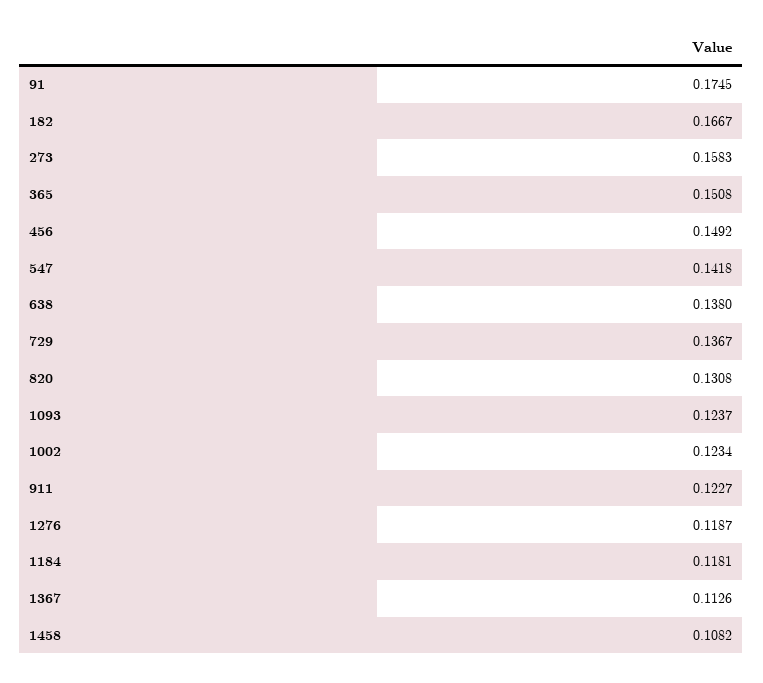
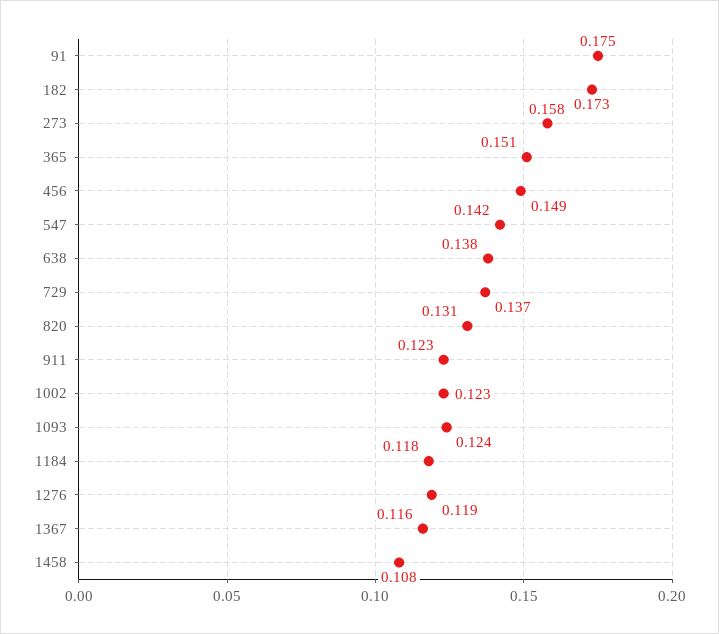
182: 0.1667 -> 0.173
1367: 0.1126 -> 0.116

